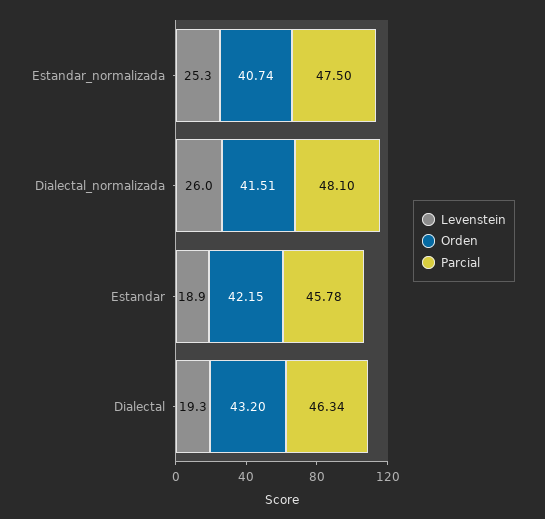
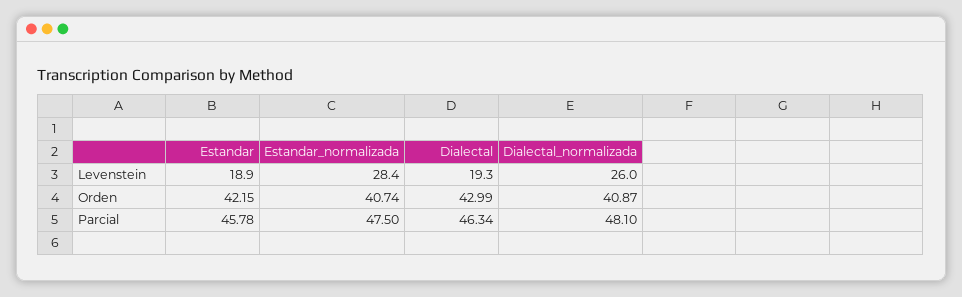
Levenstein, Estandar_normalizada: 25.3 -> 28.4
Orden, Dialectal_normalizada: 41.51 -> 40.87
Orden, Dialectal: 43.2 -> 42.99

